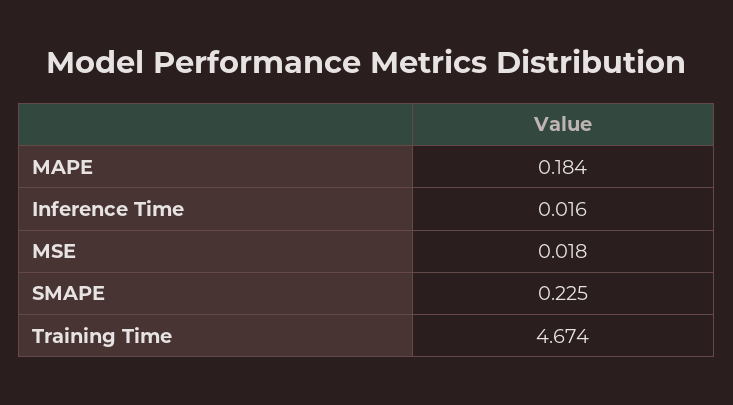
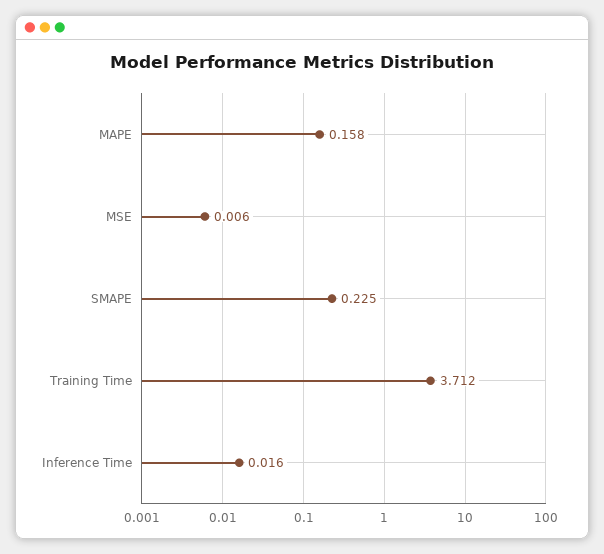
MAPE: 0.184 -> 0.158
MSE: 0.018 -> 0.006
Training Time: 4.674 -> 3.712

